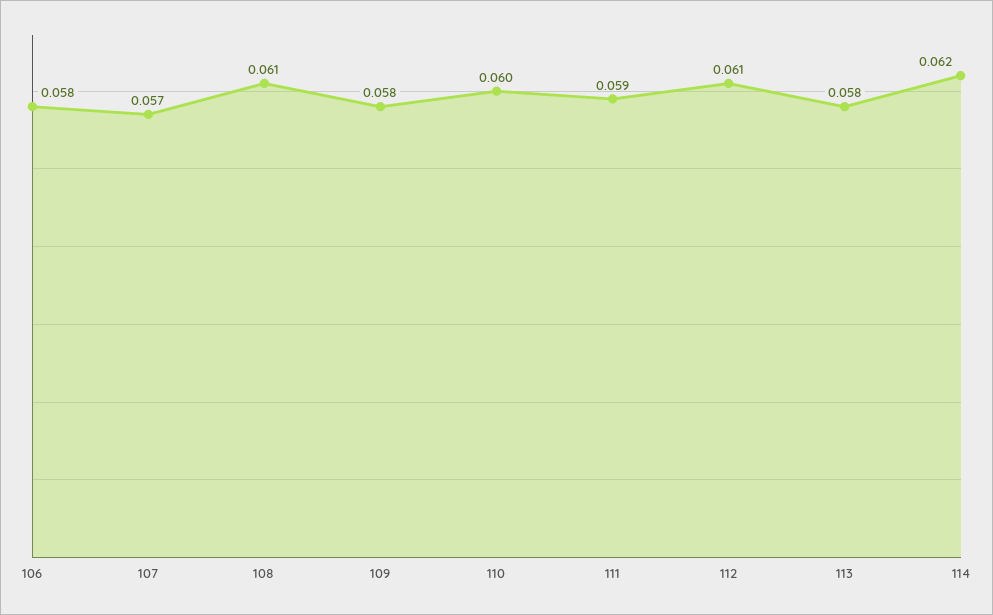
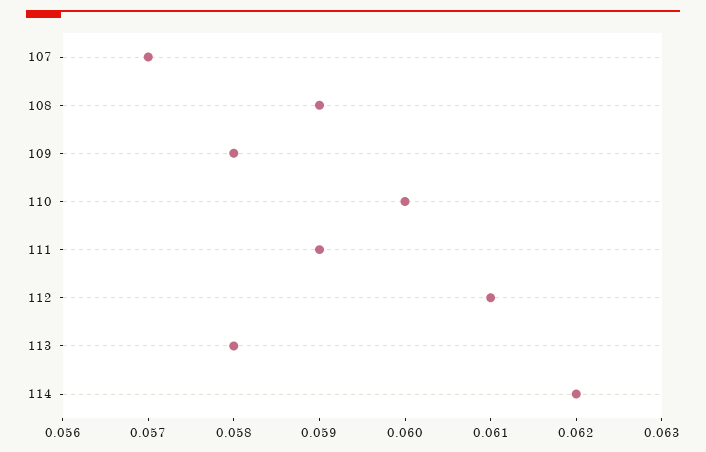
106: 0.058 -> none
108: 0.061 -> 0.059

